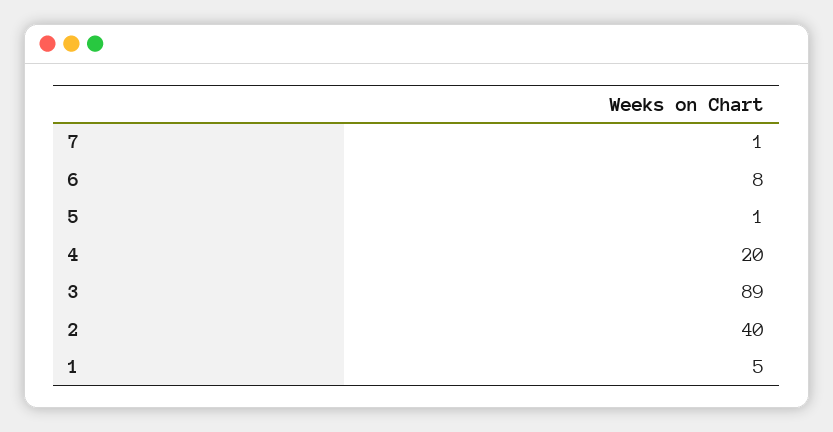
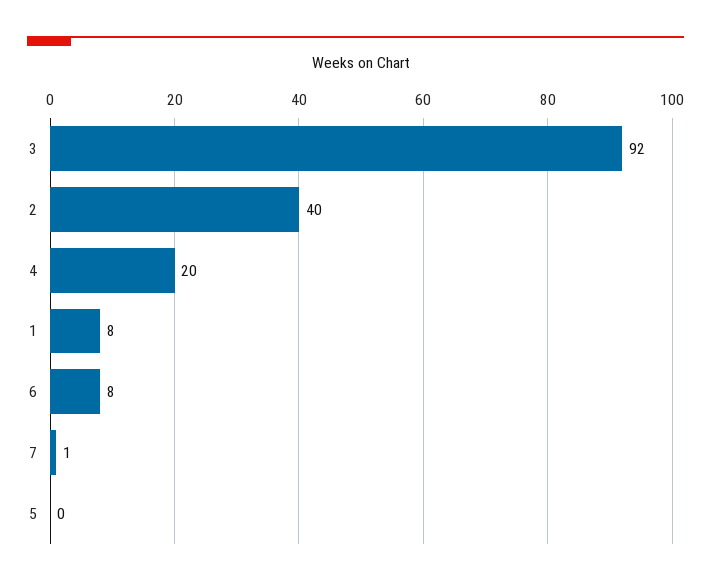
5: 1 -> 0
3: 89 -> 92
1: 5 -> 8

